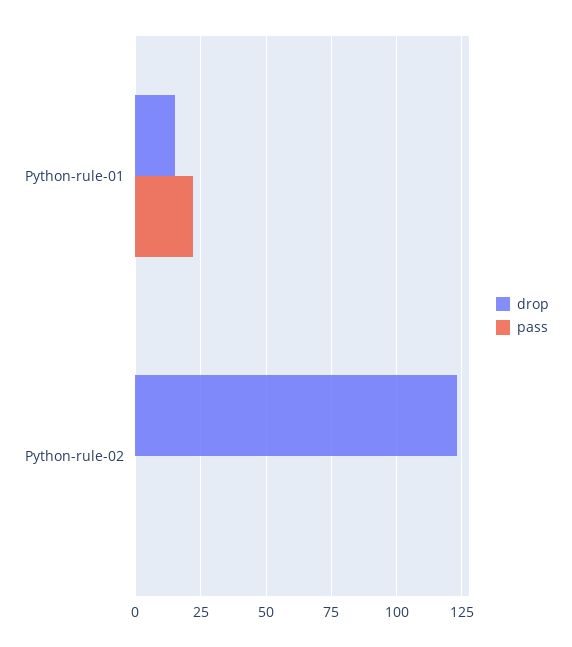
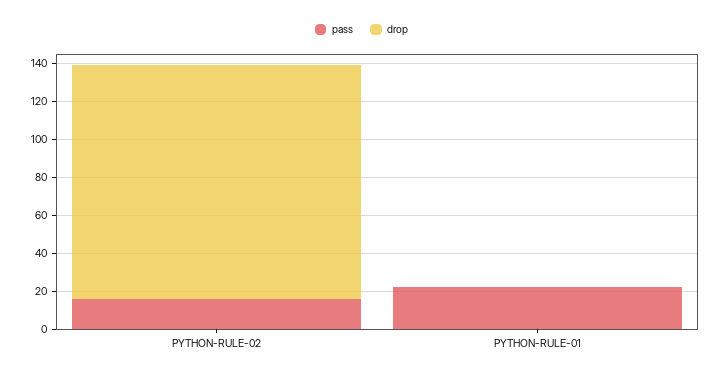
drop, Python-rule-01: 15 -> 0
pass, Python-rule-02: 0 -> 15

